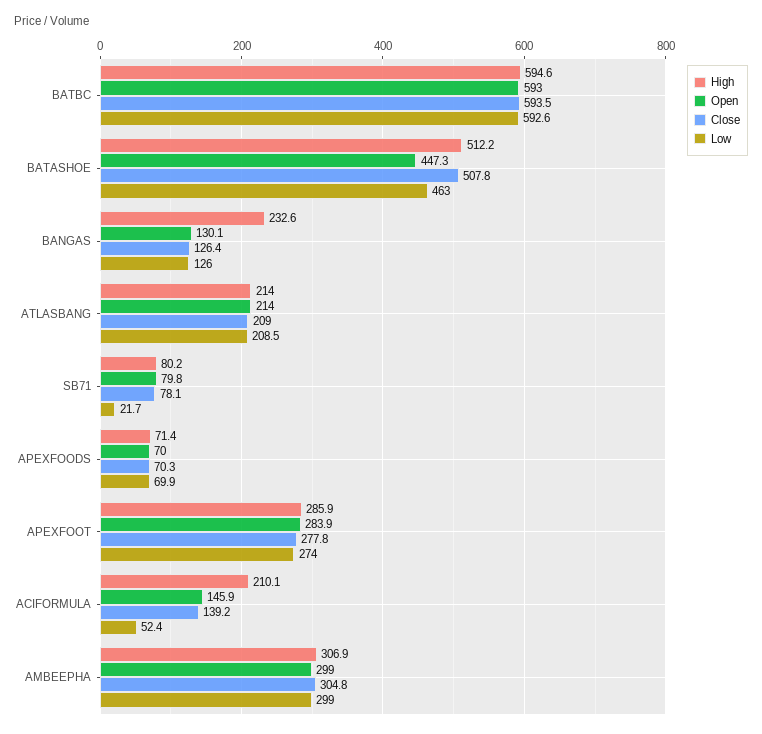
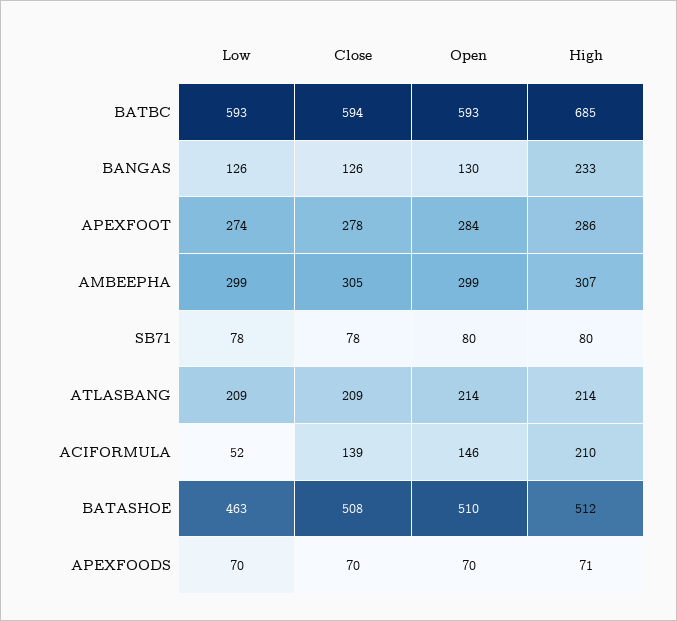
High, BATBC: 594.6 -> 685
Open, BATASHOE: 447.3 -> 510
Low, SB71: 21.7 -> 78

